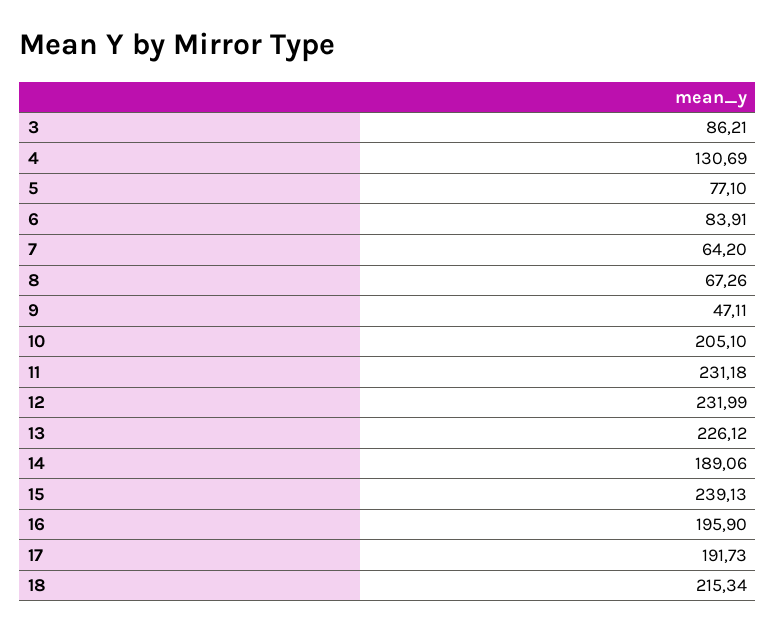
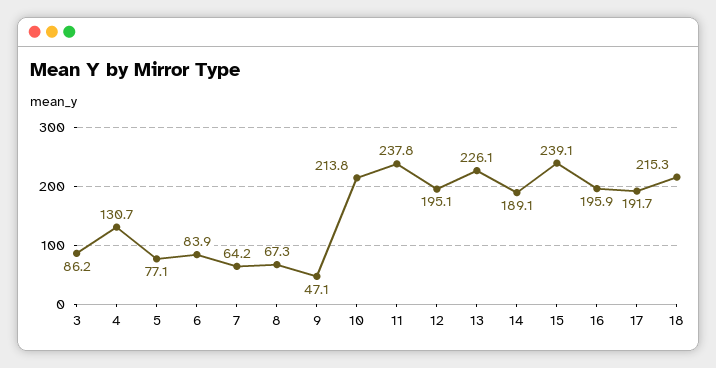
10: 205.1 -> 213.8
11: 231.18 -> 237.8
12: 231.99 -> 195.1

